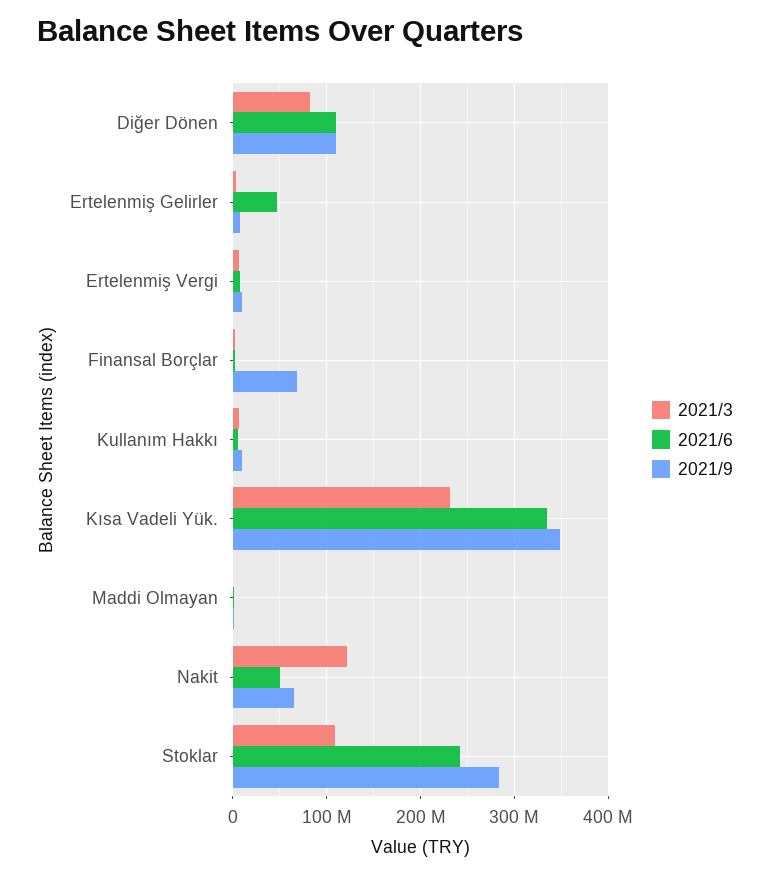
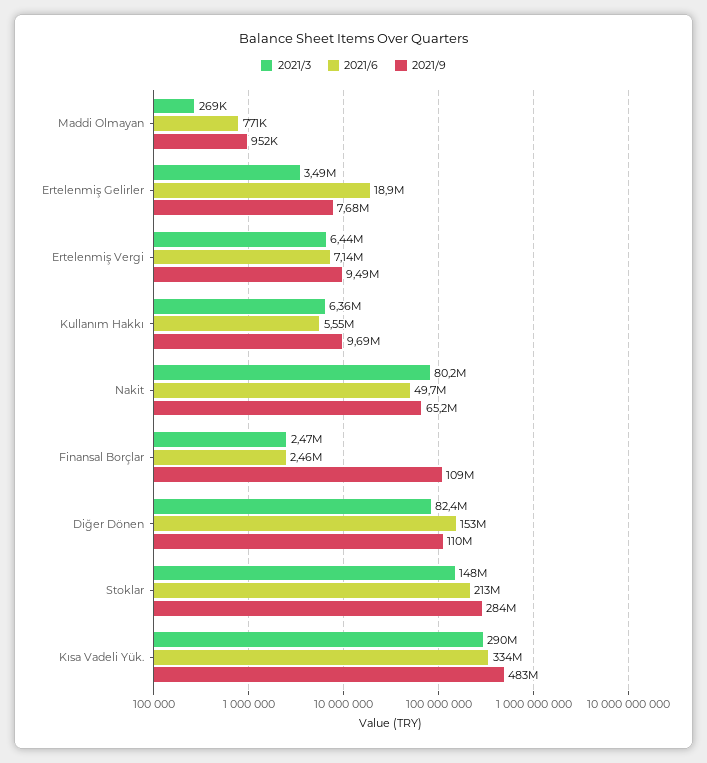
2021/6, Diğer Dönen: 110000000 -> 153000000
2021/6, Ertelenmiş Gelirler: 50000000 -> 18900000
2021/9, Finansal Borçlar: 70000000 -> 109000000
2021/3, Kısa Vadeli Yük.: 230000000 -> 290000000
2021/9, Kısa Vadeli Yük.: 350000000 -> 483000000
2021/3, Nakit: 120000000 -> 80200000
2021/3, Stoklar: 110000000 -> 148000000
2021/6, Stoklar: 240000000 -> 213000000

